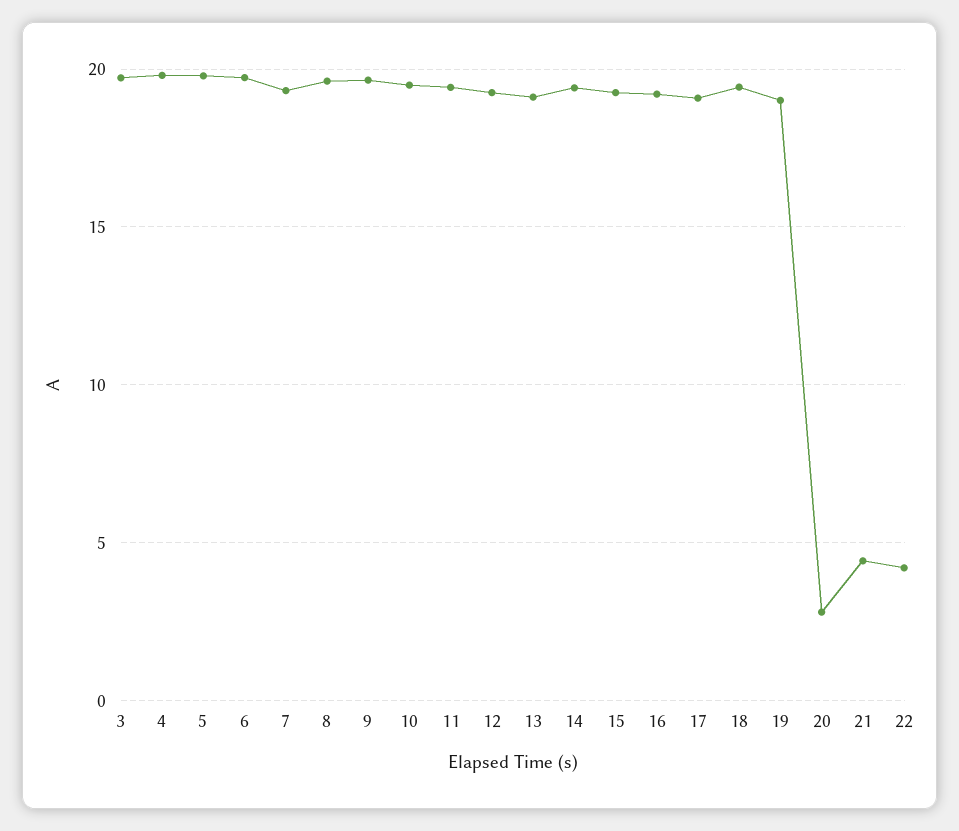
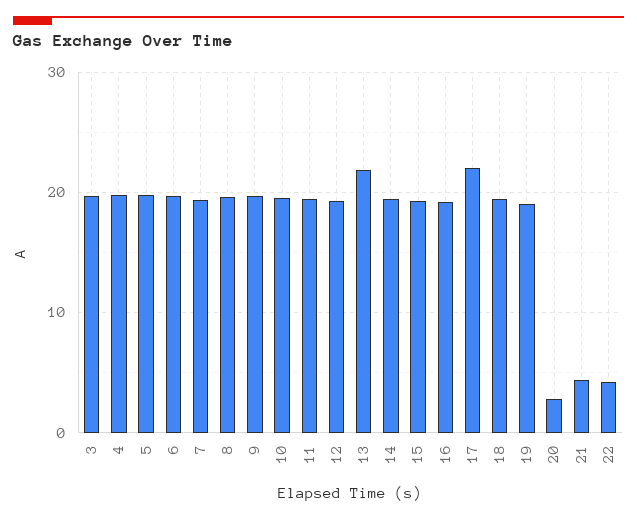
13: 19 -> 22
17: 19 -> 22

